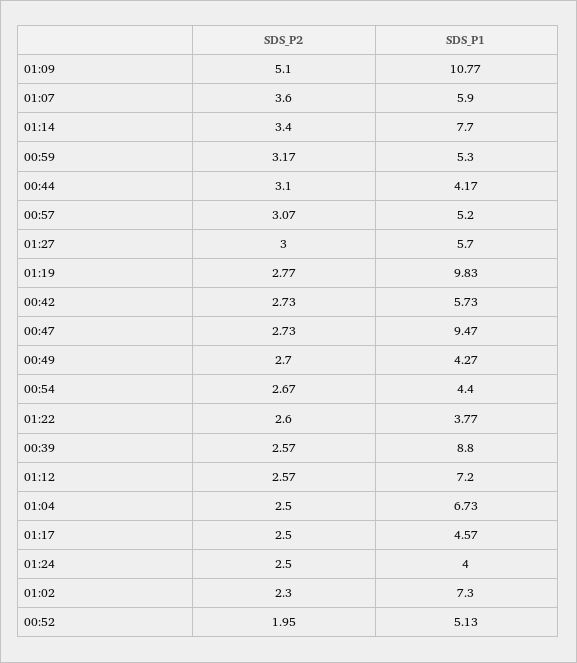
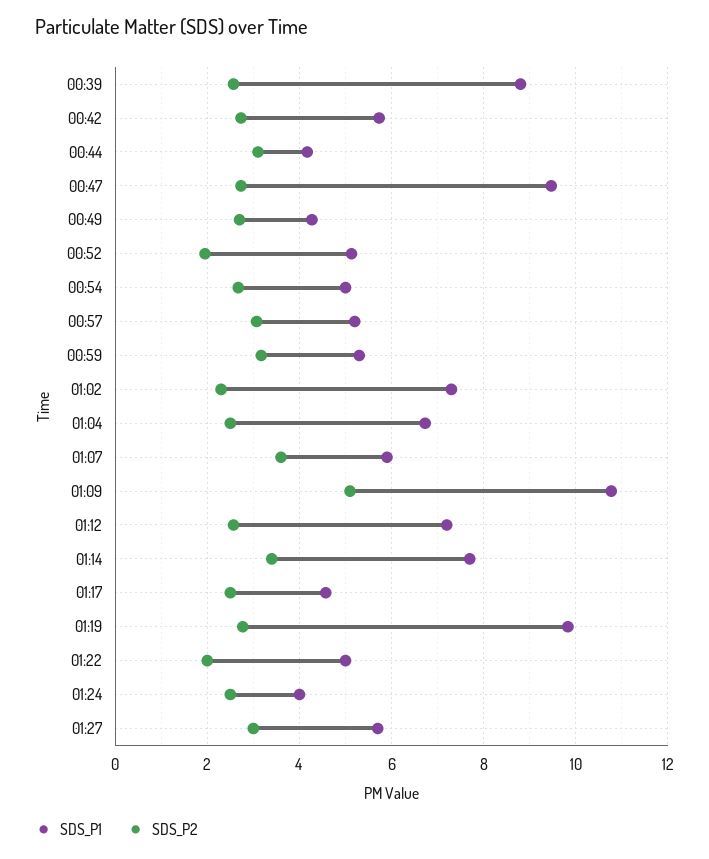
SDS_P1, 00:54: 4.4 -> 5
SDS_P2, 01:22: 2.6 -> 2
SDS_P1, 01:22: 3.77 -> 5

